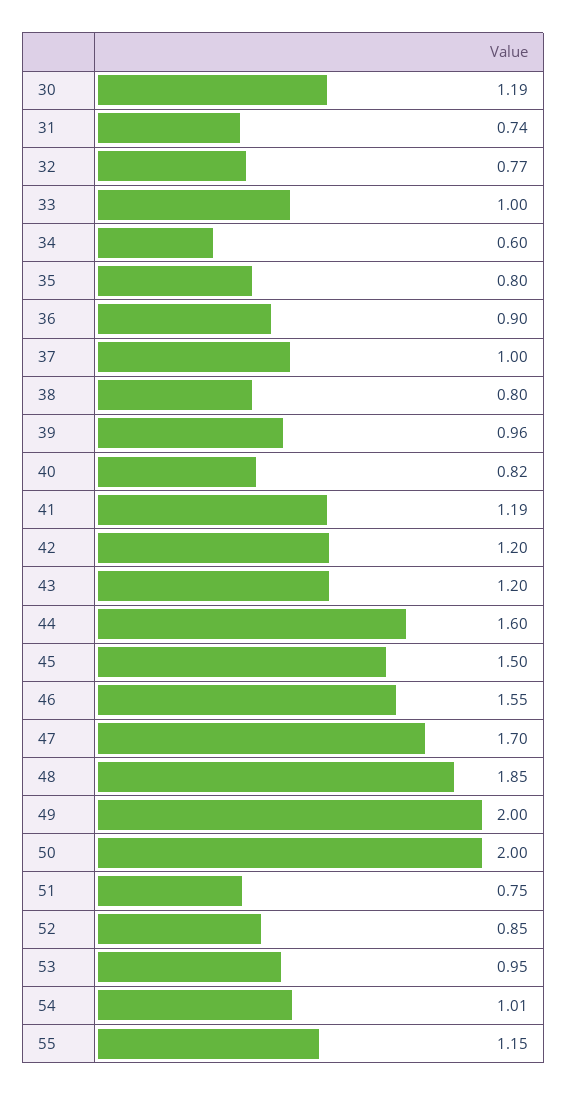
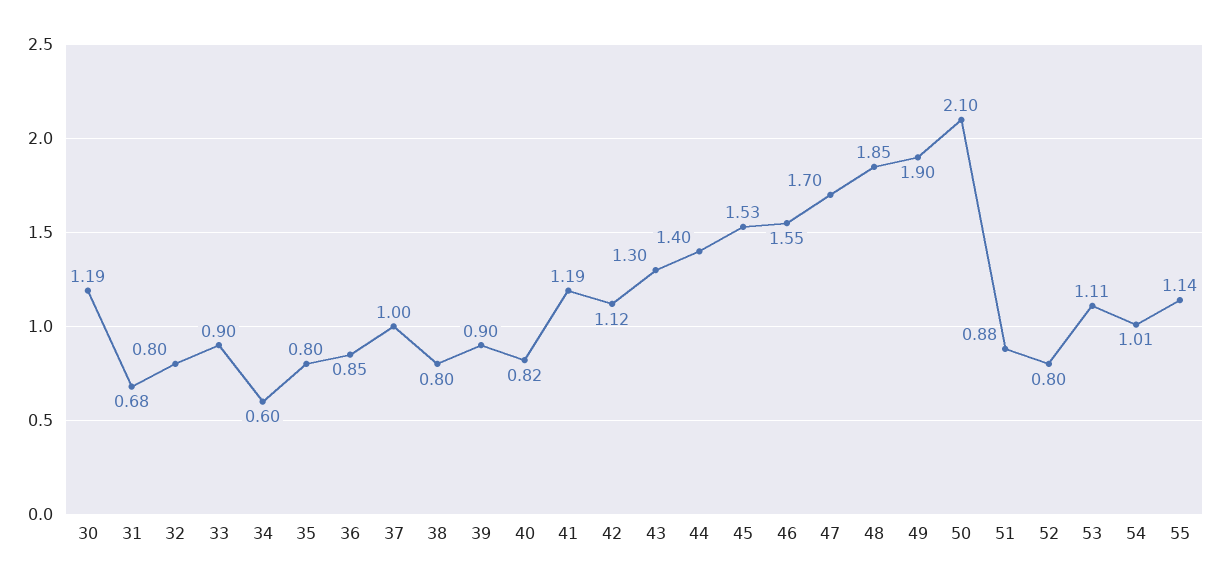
31: 0.74 -> 0.68
32: 0.77 -> 0.8
33: 1 -> 0.9
36: 0.9 -> 0.85
39: 0.96 -> 0.9
42: 1.2 -> 1.12
43: 1.2 -> 1.3
44: 1.6 -> 1.4
45: 1.5 -> 1.53
49: 2 -> 1.9
50: 2 -> 2.1
51: 0.75 -> 0.88
52: 0.85 -> 0.8
53: 0.95 -> 1.11
55: 1.15 -> 1.14

